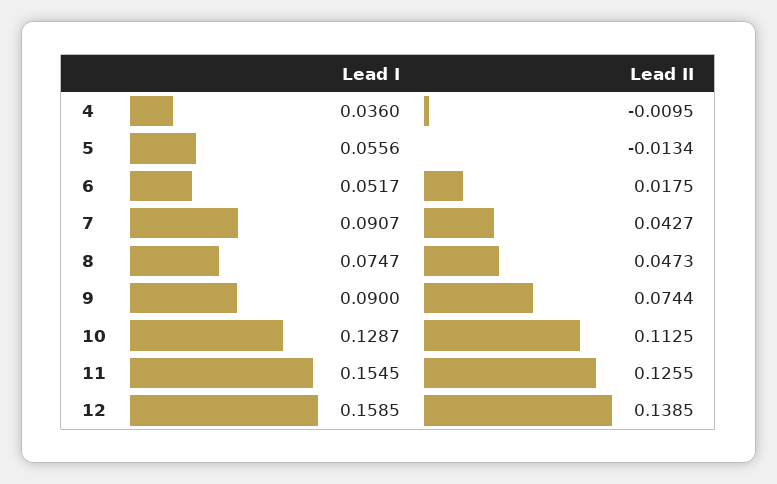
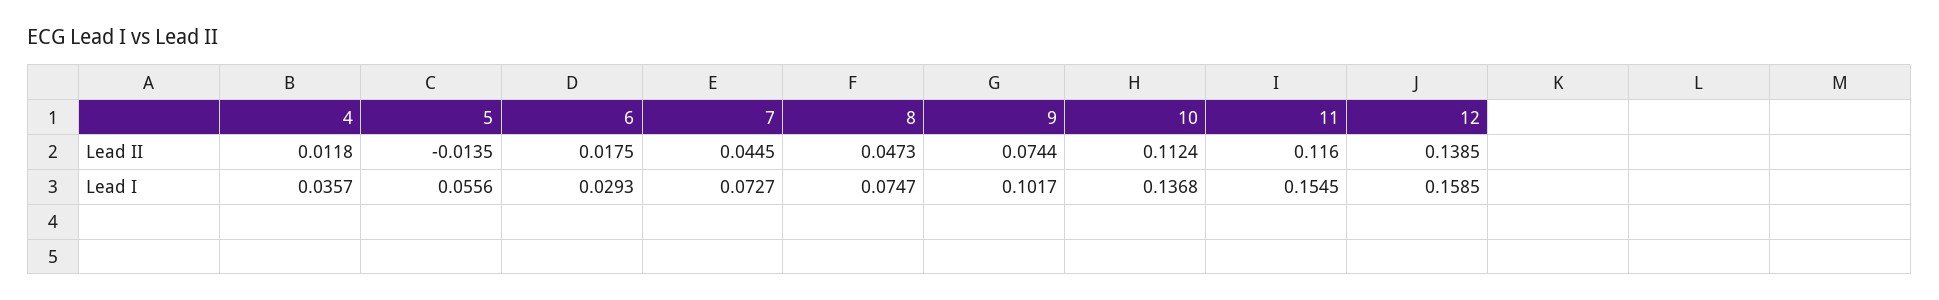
Lead I, 4: 0.036 -> 0.0357
Lead II, 4: -0.0095 -> 0.0118
Lead II, 5: -0.0134 -> -0.0135
Lead I, 6: 0.0517 -> 0.0293
Lead I, 7: 0.0907 -> 0.0727
Lead II, 7: 0.0427 -> 0.0445
Lead I, 9: 0.09 -> 0.1017
Lead I, 10: 0.1287 -> 0.1368
Lead II, 10: 0.1125 -> 0.1124
Lead II, 11: 0.1255 -> 0.116

